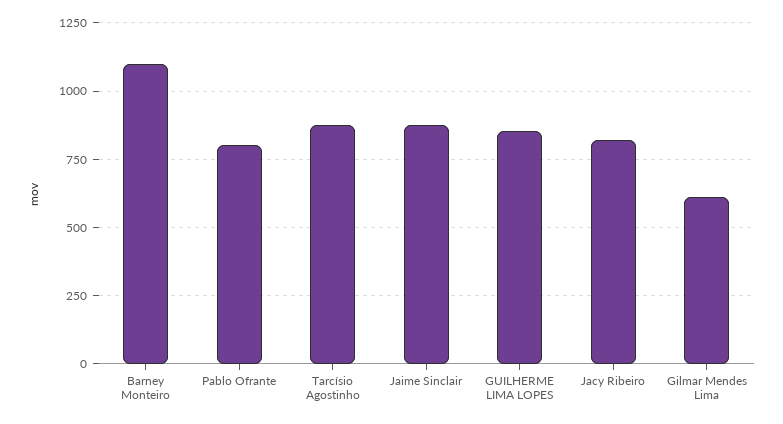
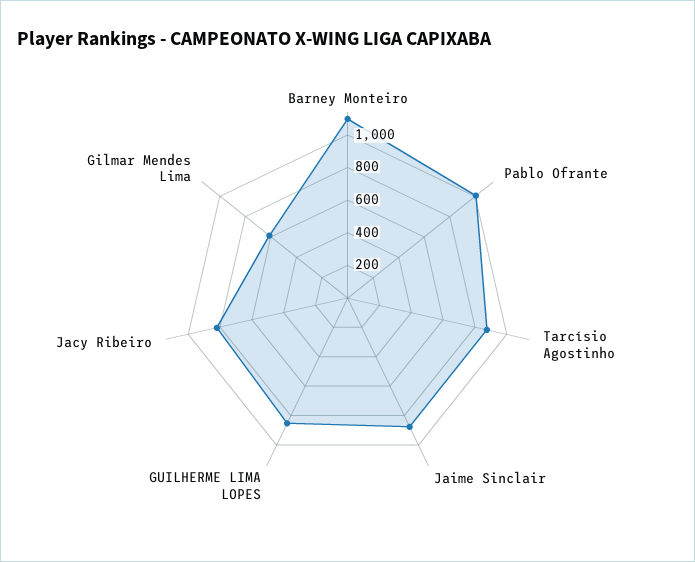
Pablo Ofrante: 800 -> 1000

